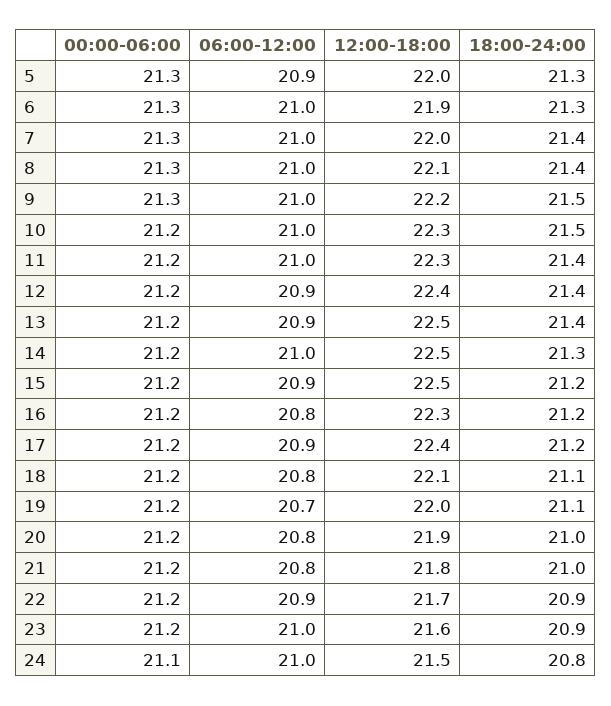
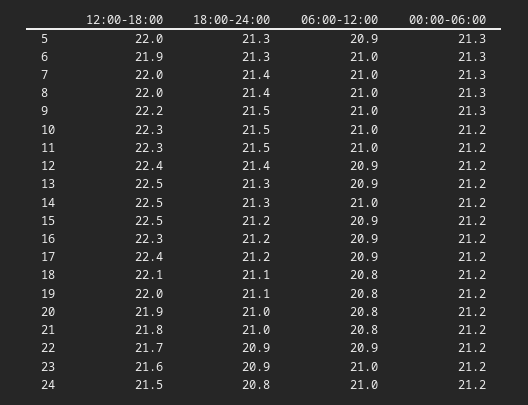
12:00-18:00, 8: 22.1 -> 22
18:00-24:00, 11: 21.4 -> 21.5
18:00-24:00, 13: 21.4 -> 21.3
06:00-12:00, 16: 20.8 -> 20.9
06:00-12:00, 19: 20.7 -> 20.8
00:00-06:00, 24: 21.1 -> 21.2

